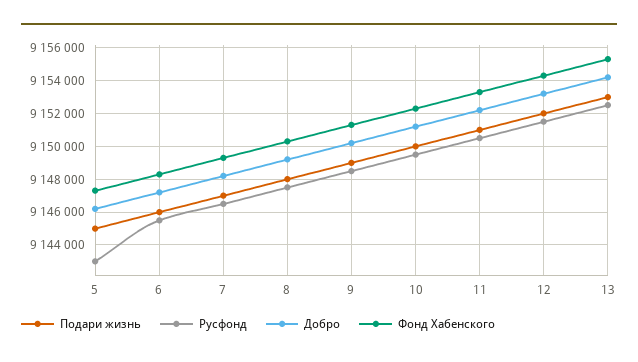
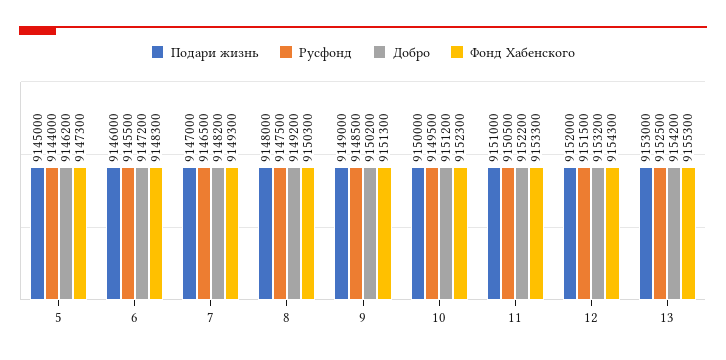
Русфонд, 5: 9143000 -> 9144000

